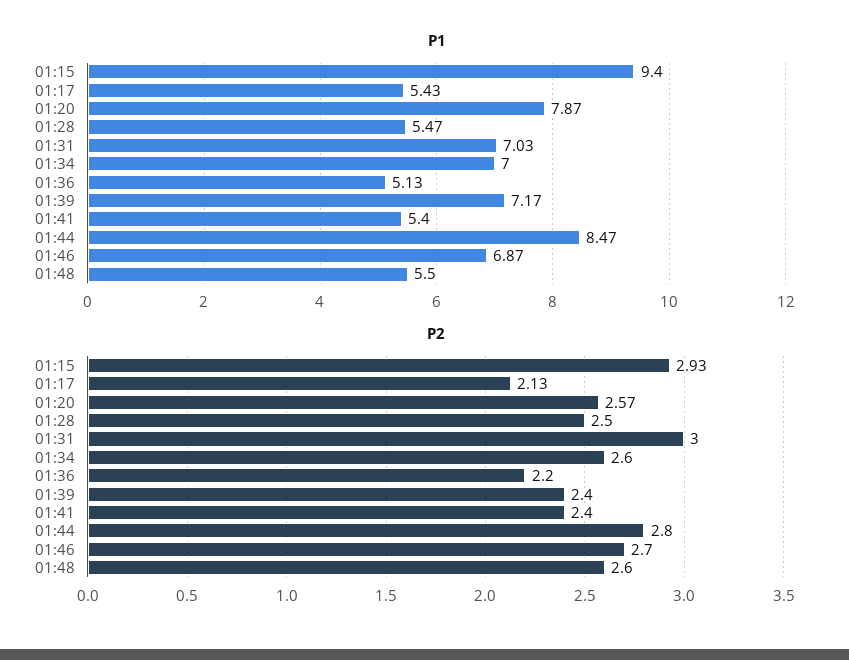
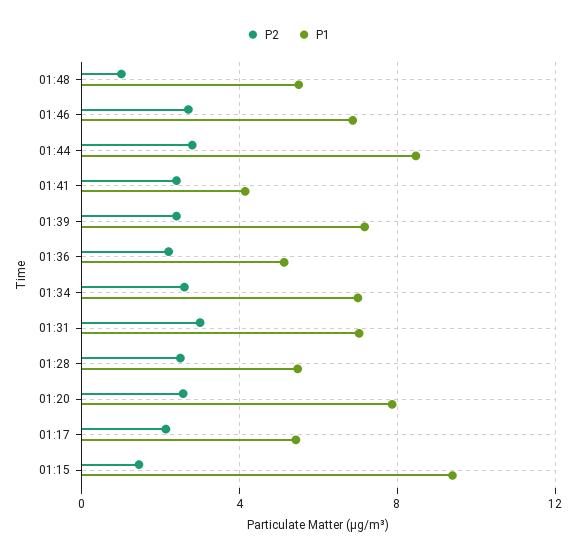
P1, 01:41: 5.4 -> 4
P2, 01:15: 2.93 -> 1.5
P2, 01:48: 2.6 -> 1

